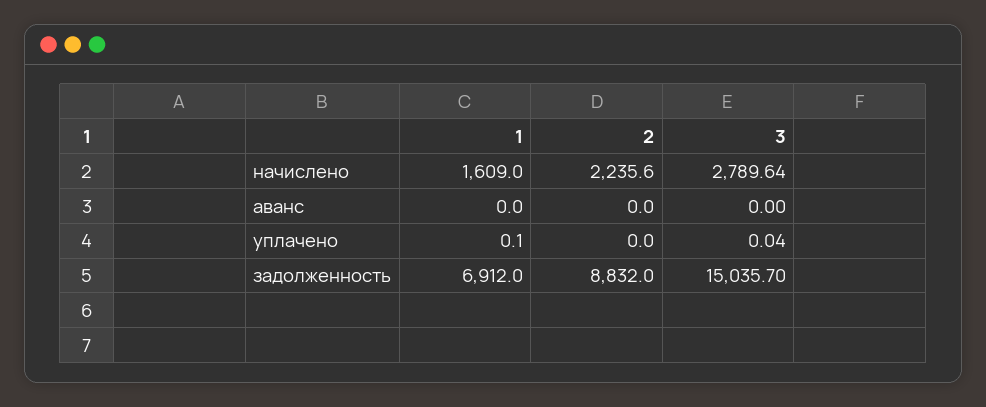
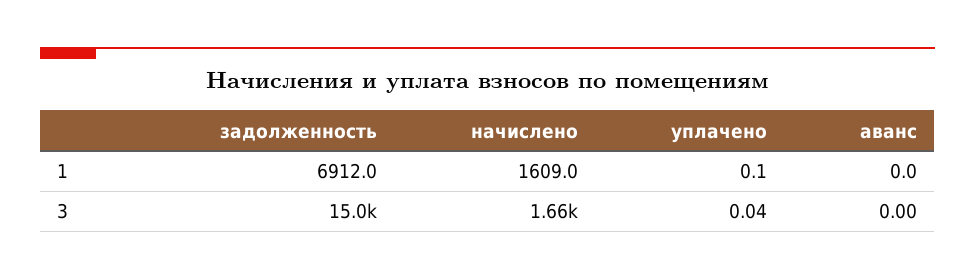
2, начислено: 2235.6 -> none
3, начислено: 2789.64 -> 1660
2, аванс: 0 -> none
2, уплачено: 0 -> none
2, задолженность: 8832 -> none

